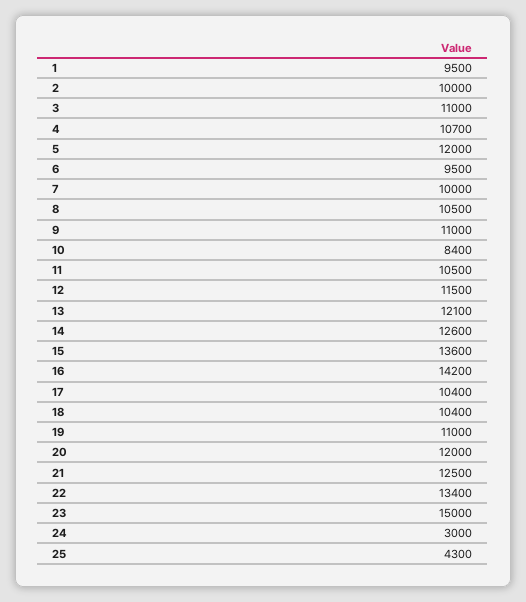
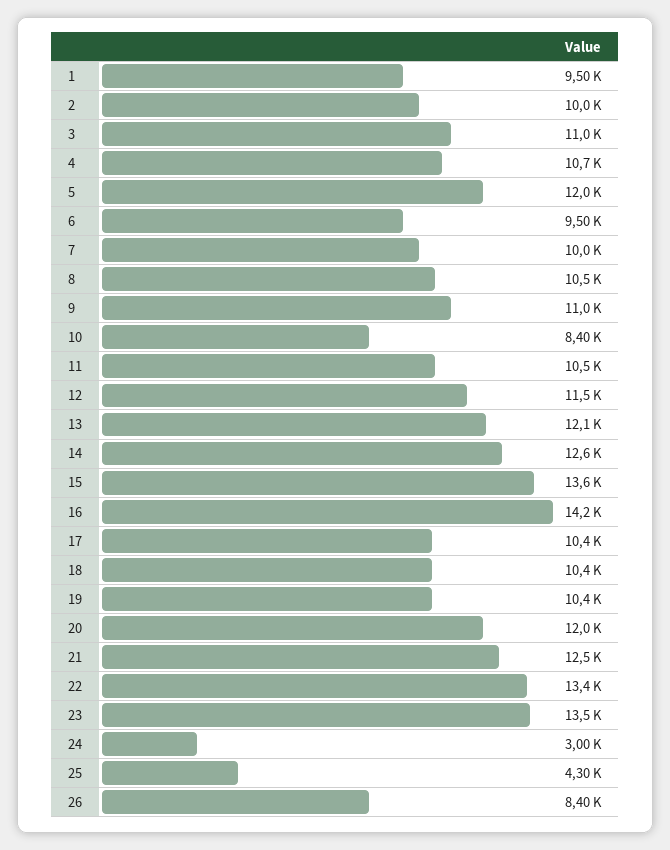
19: 11000 -> 10400
23: 15000 -> 13500
26: none -> 8400

